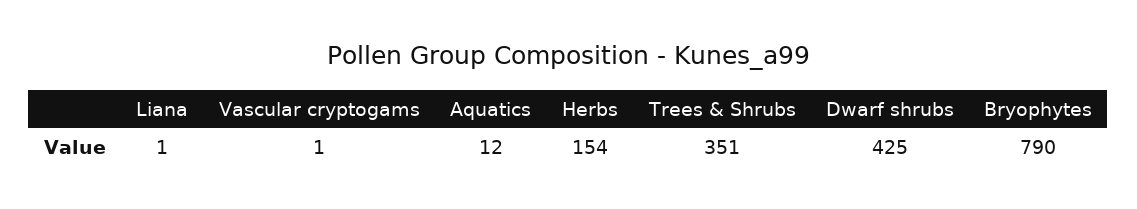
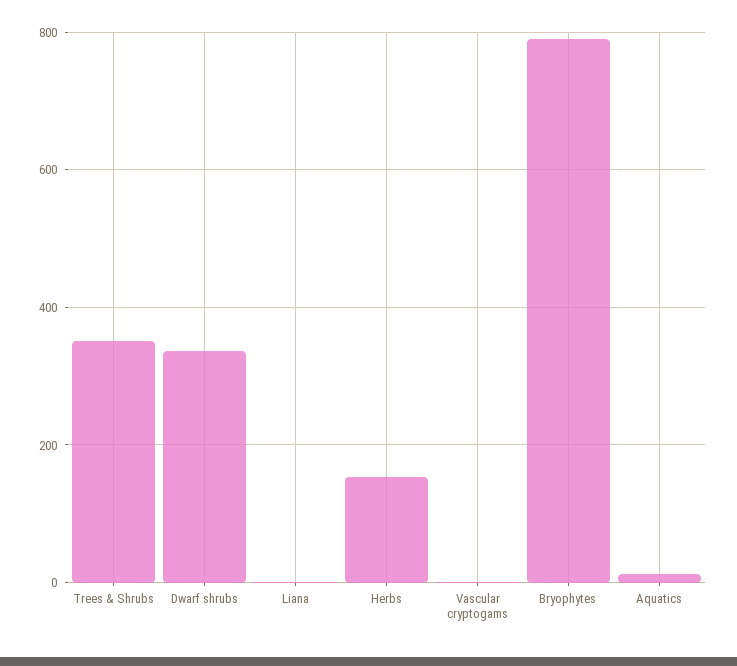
Dwarf shrubs: 425 -> 340

